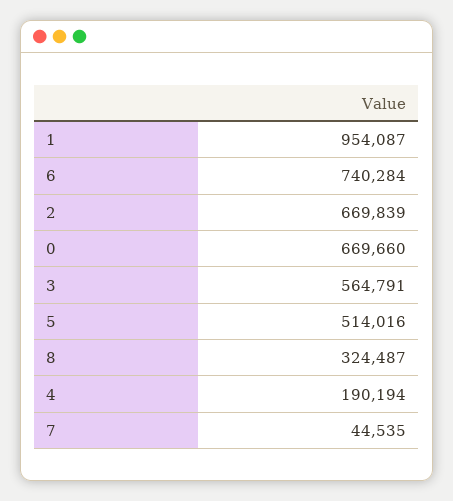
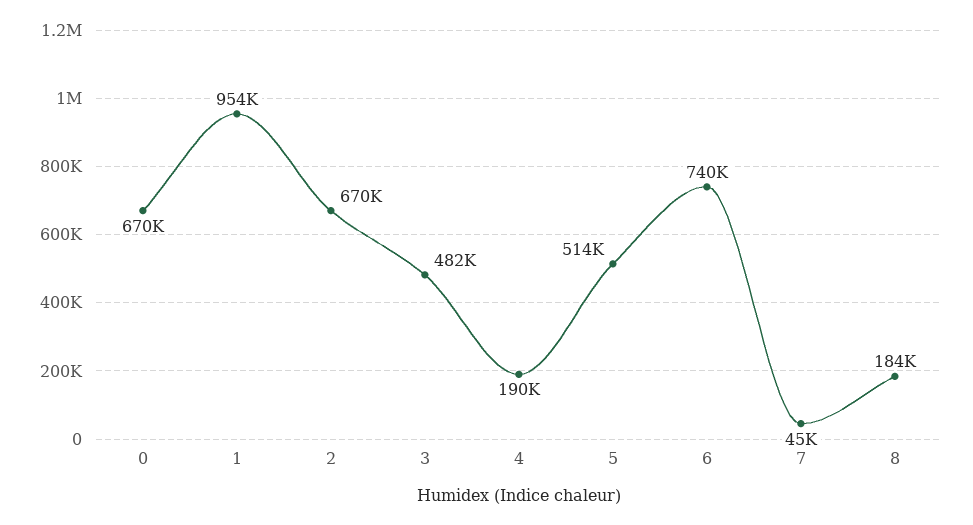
3: 564791 -> 482000
8: 324487 -> 184000

